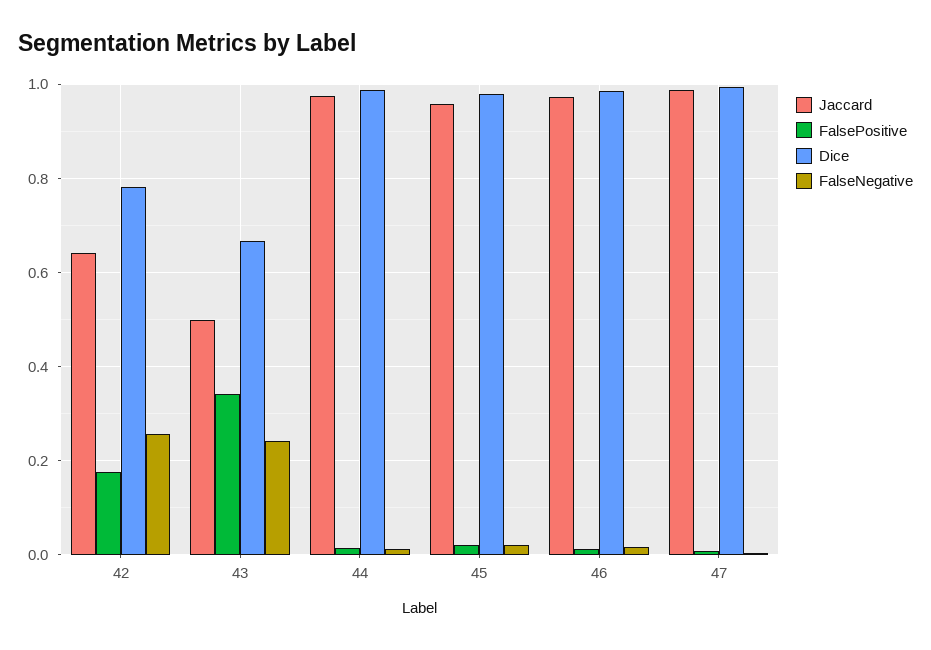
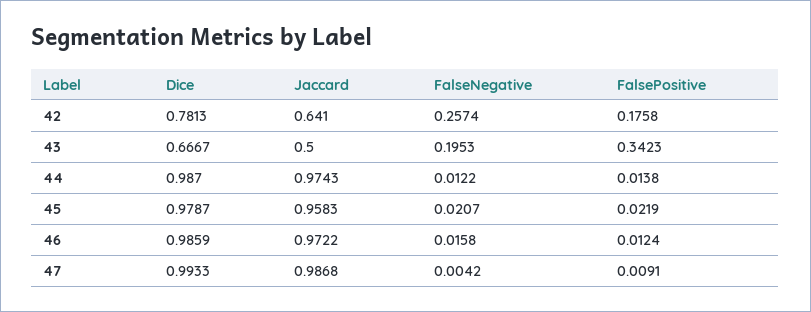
FalseNegative, 43: 0.24 -> 0.1953

